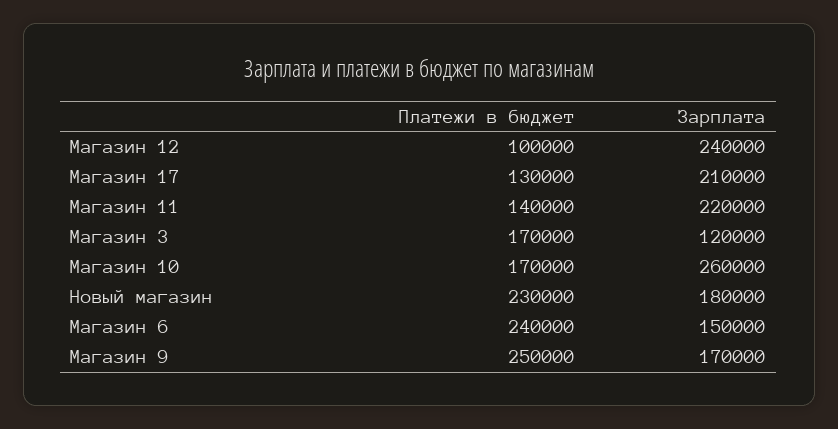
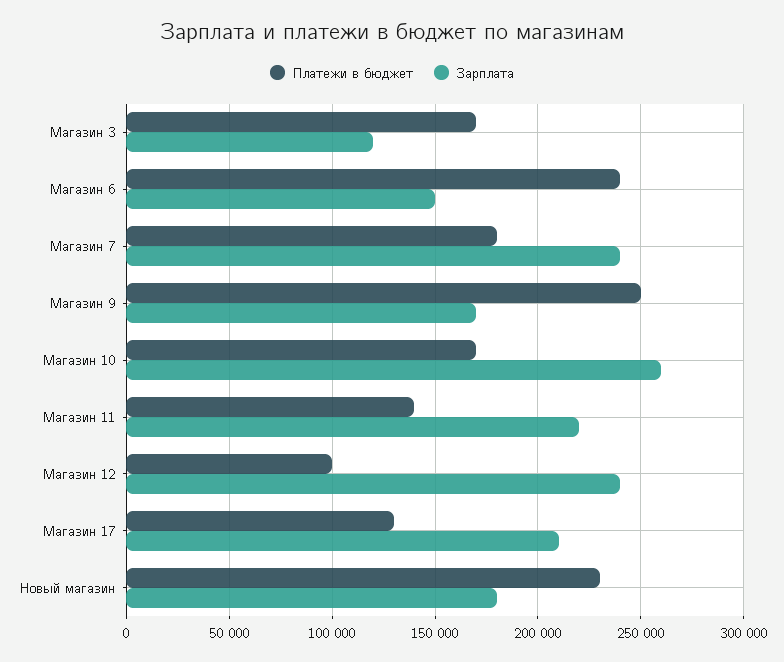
Платежи в бюджет, Магазин 7: none -> 180000
Зарплата, Магазин 7: none -> 240000

